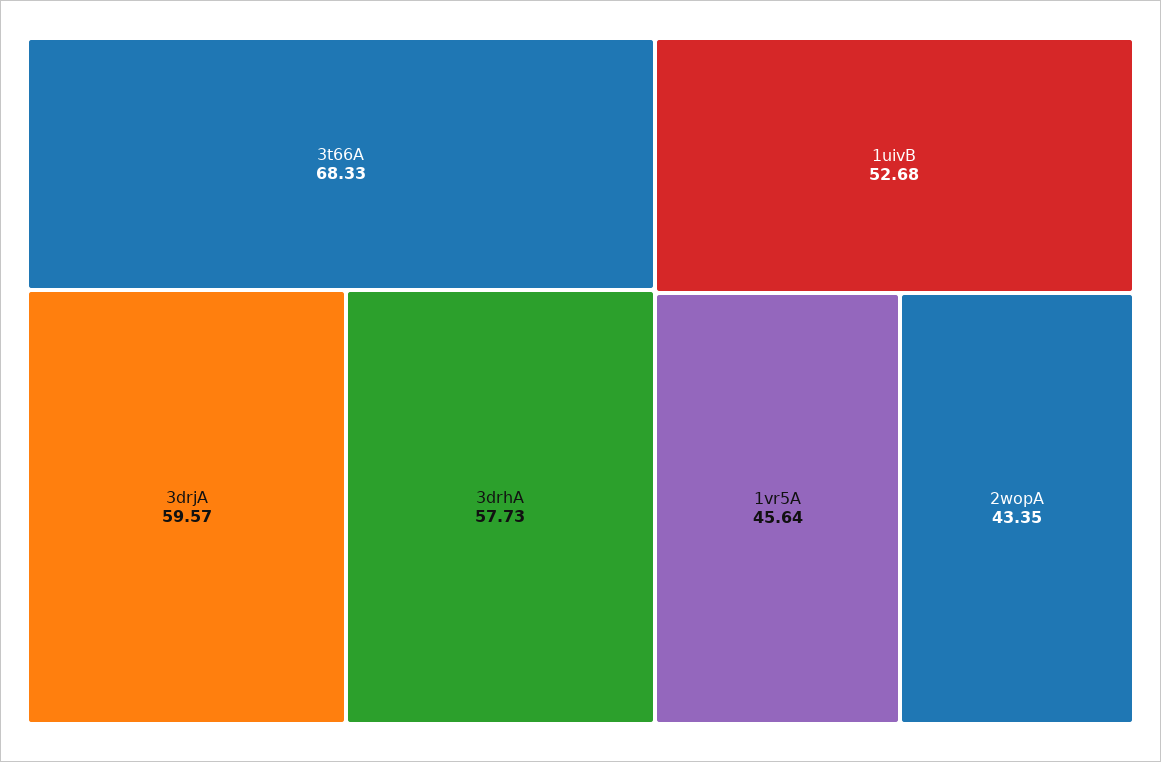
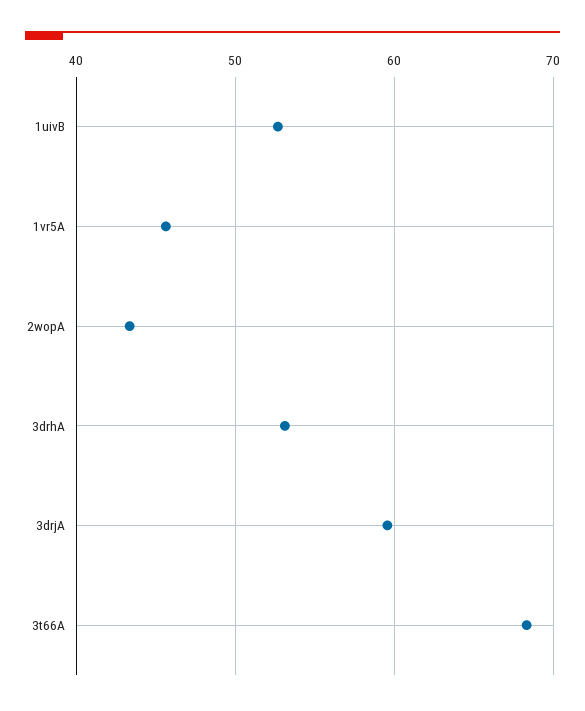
3drhA: 57.73 -> 53

